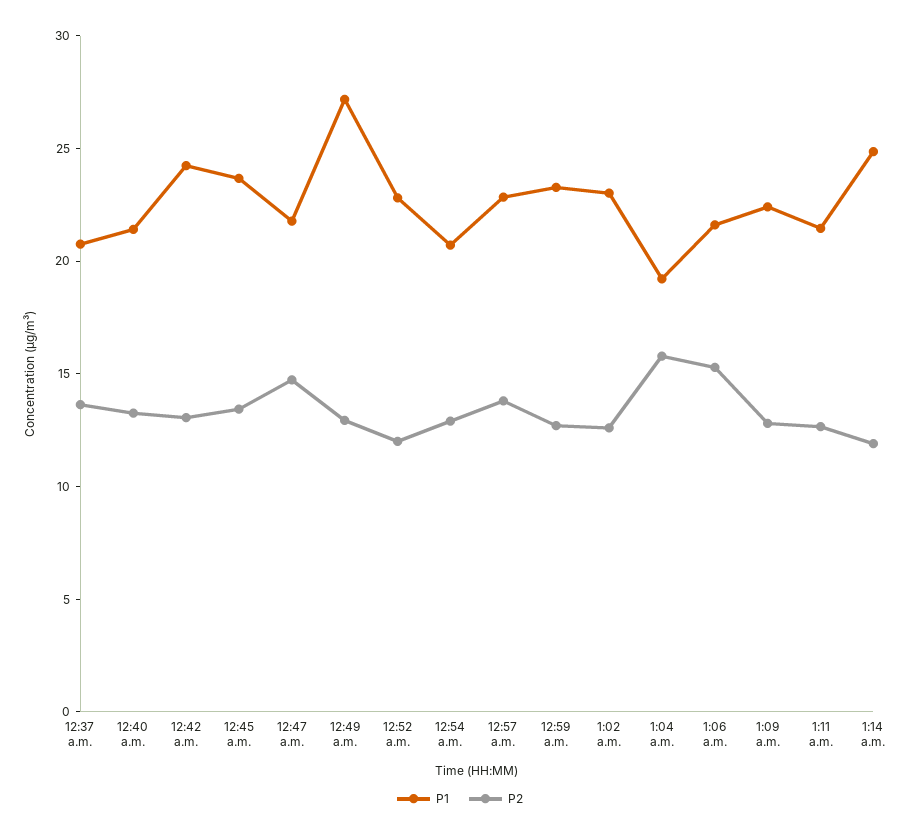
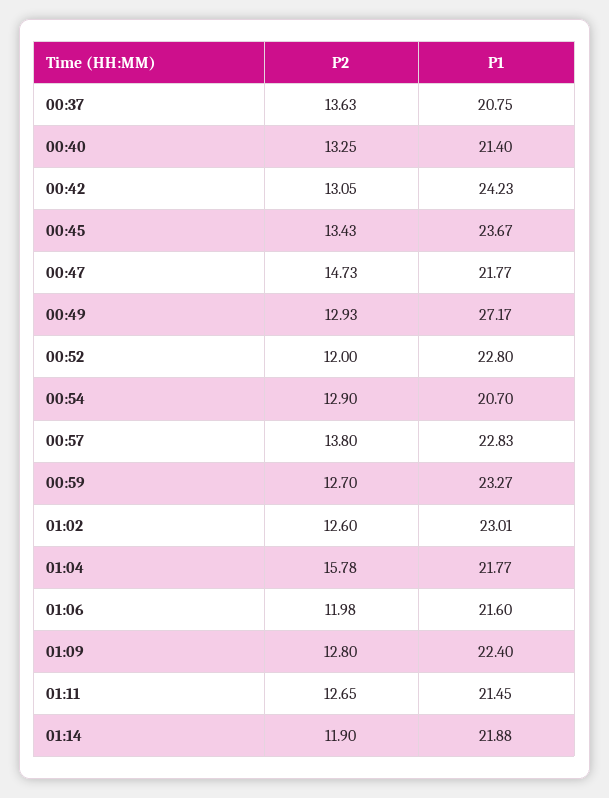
P1, 1:04 a.m.: 19 -> 21.77
P2, 1:06 a.m.: 15 -> 11.98
P1, 1:14 a.m.: 25 -> 21.88

